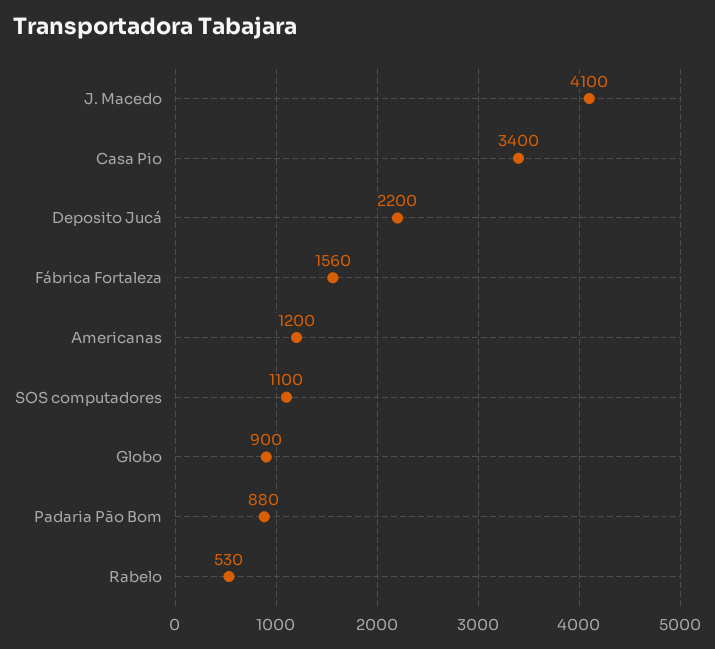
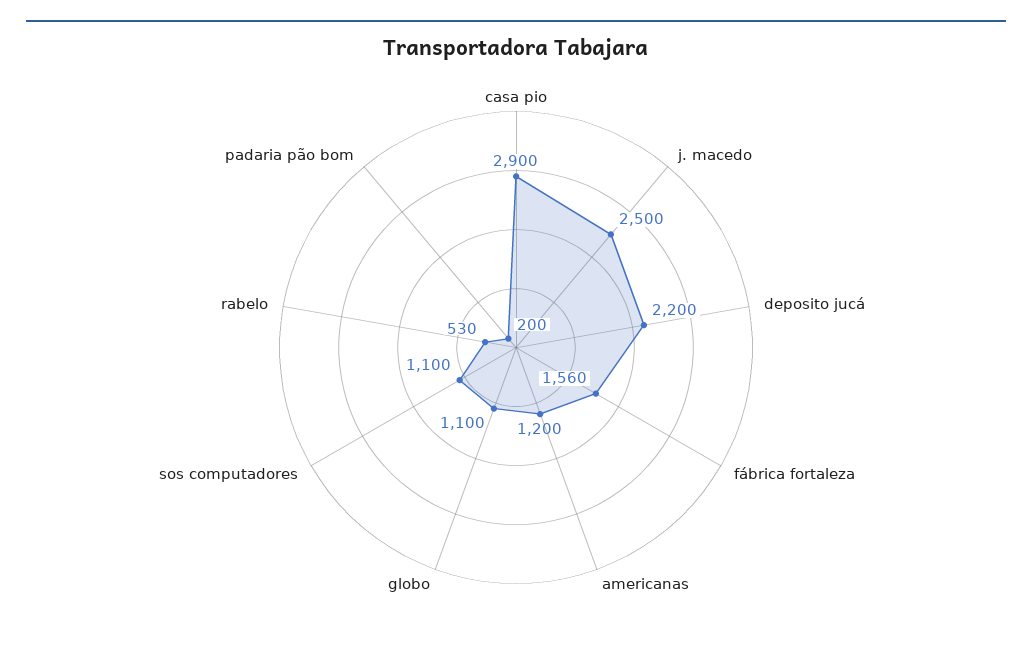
J. Macedo: 4100 -> 2500
Casa Pio: 3400 -> 2900
Globo: 900 -> 1100
Padaria Pão Bom: 880 -> 200

